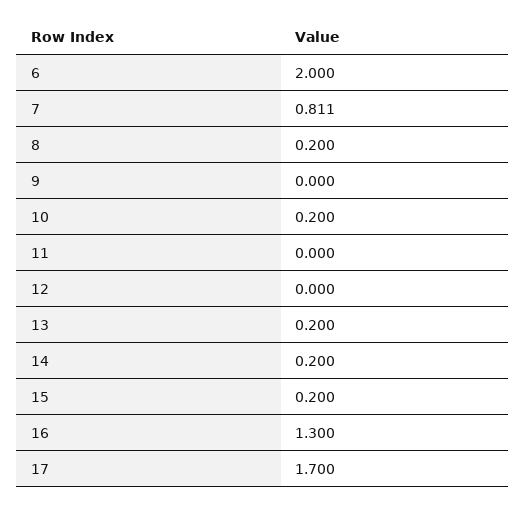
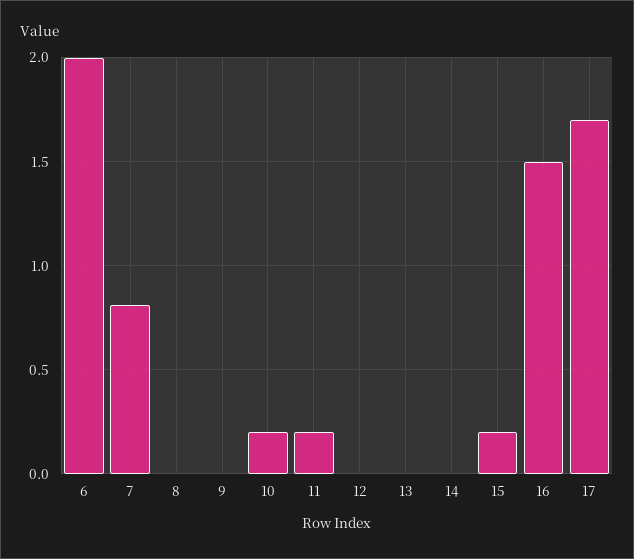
8: 0.2 -> 0
11: 0 -> 0.2
13: 0.2 -> 0
14: 0.2 -> 0
16: 1.3 -> 1.5

